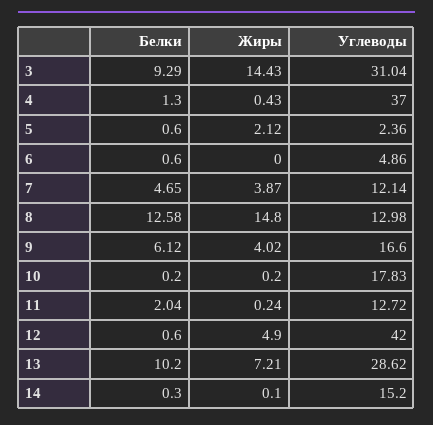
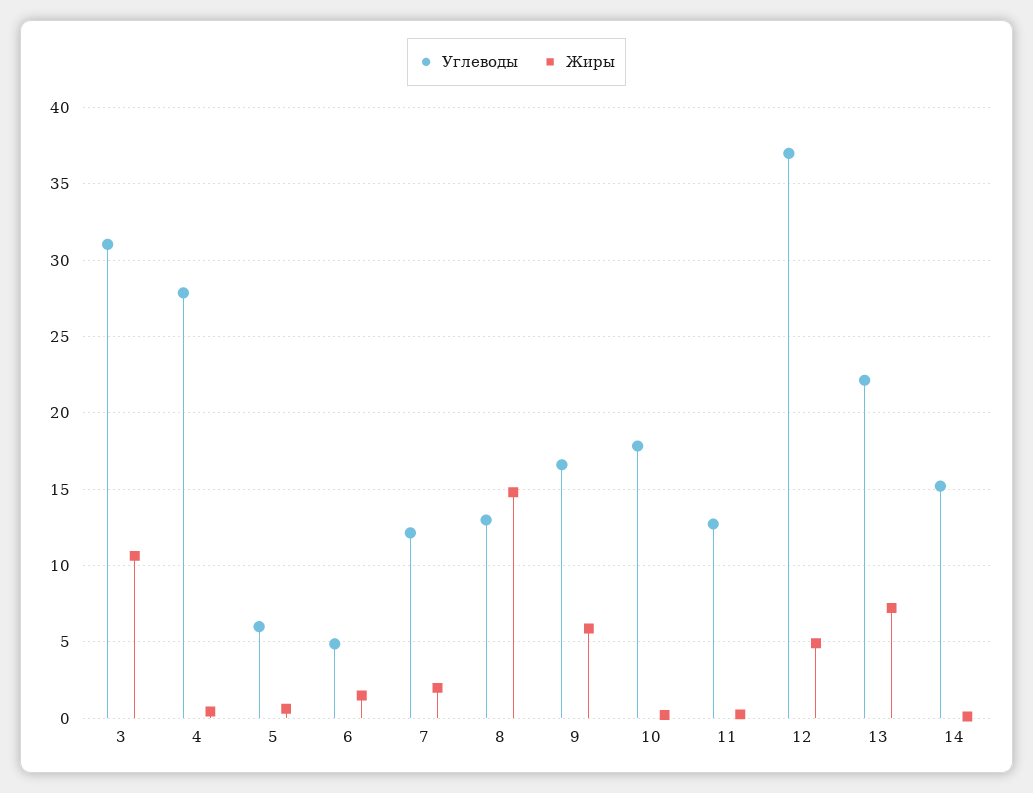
Белки, 3: 9.29 -> none
Жиры, 3: 14.43 -> 10.5
Белки, 4: 1.3 -> none
Углеводы, 4: 37 -> 28
Белки, 5: 0.6 -> none
Жиры, 5: 2.12 -> 0.5
Углеводы, 5: 2.36 -> 6
Белки, 6: 0.6 -> none
Жиры, 6: 0 -> 1.5
Белки, 7: 4.65 -> none
Жиры, 7: 3.87 -> 2
Белки, 8: 12.58 -> none
Белки, 9: 6.12 -> none
Жиры, 9: 4.02 -> 6
Белки, 10: 0.2 -> none
Белки, 11: 2.04 -> none
Белки, 12: 0.6 -> none
Углеводы, 12: 42 -> 37
Белки, 13: 10.2 -> none
Углеводы, 13: 28.62 -> 22
Белки, 14: 0.3 -> none

